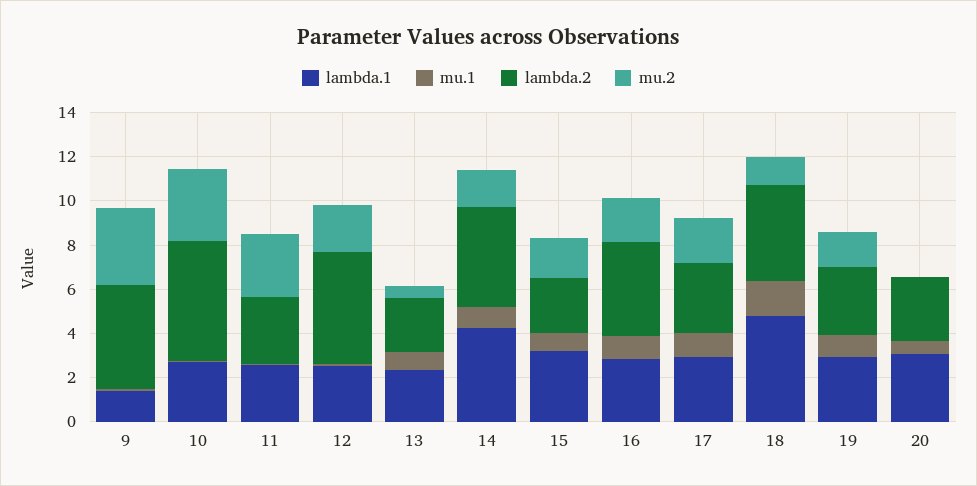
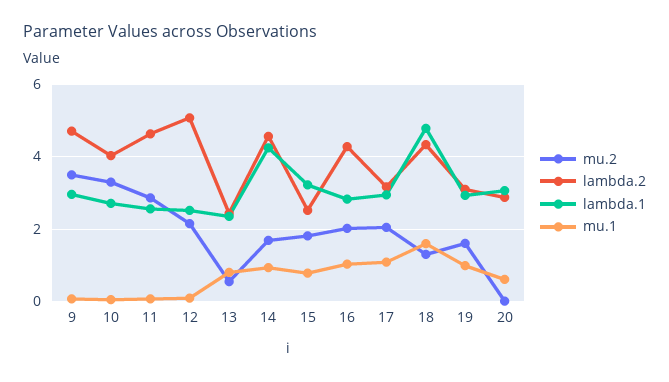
lambda.1, 9: 1.5 -> 3
lambda.2, 10: 5.5 -> 4
lambda.2, 11: 3 -> 4.6

